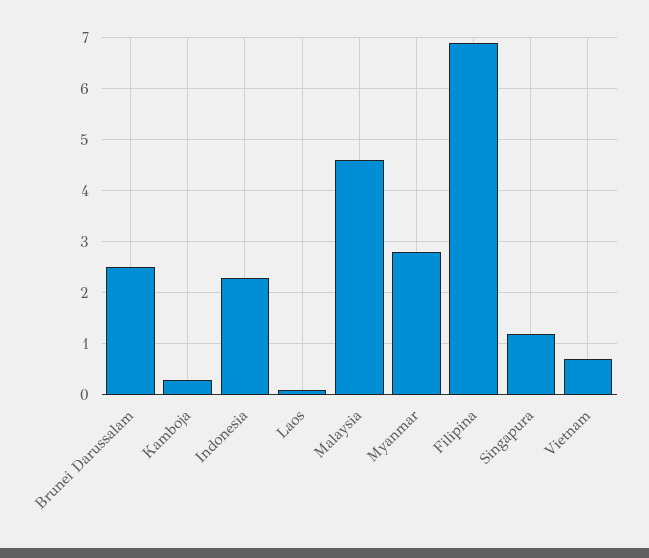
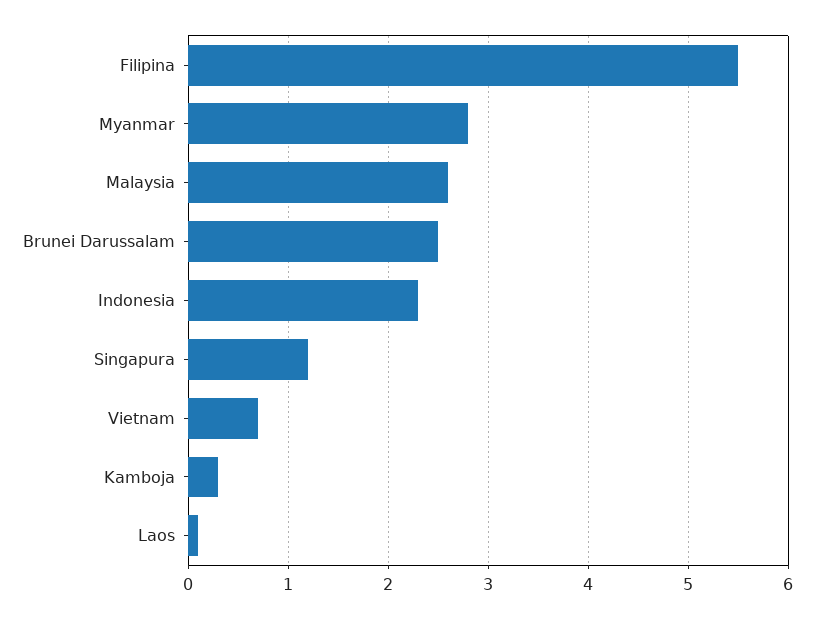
Malaysia: 4.5 -> 2.6
Filipina: 7 -> 5.5

